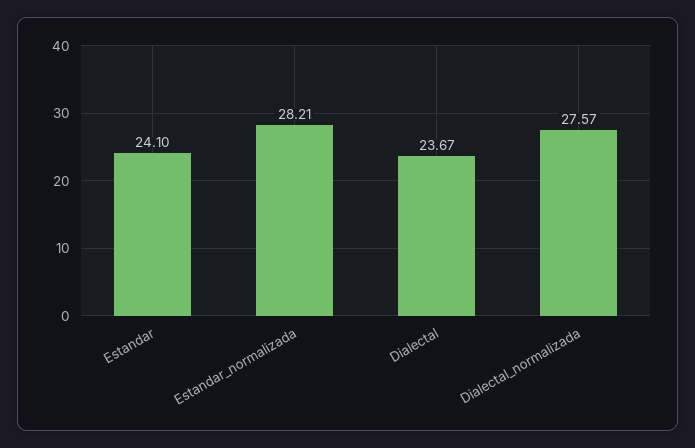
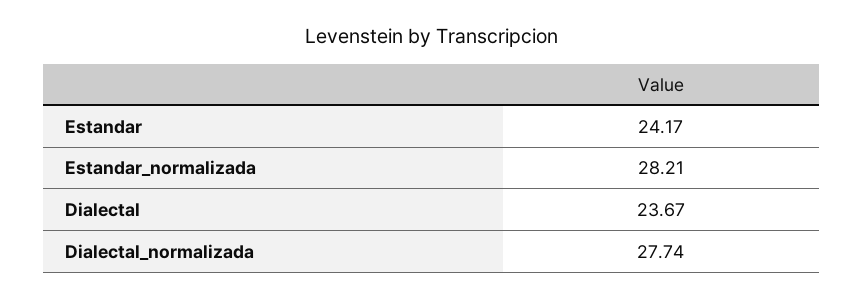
Estandar: 24.1 -> 24.17
Dialectal_normalizada: 27.57 -> 27.74

